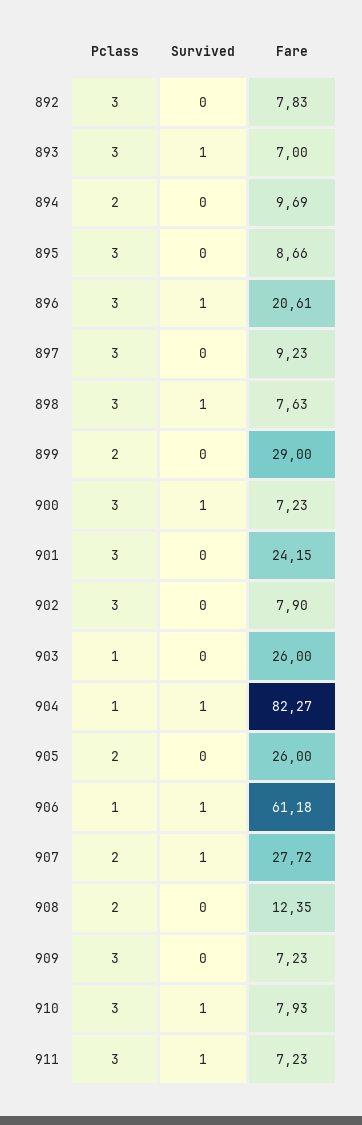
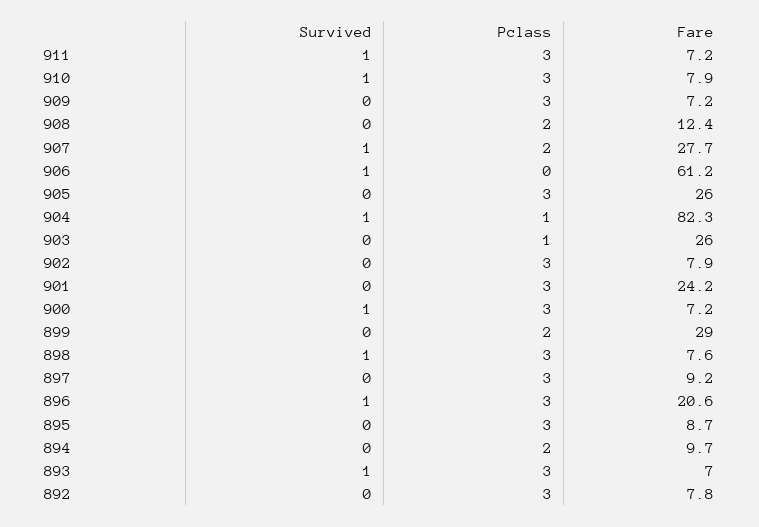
Pclass, 905: 2 -> 3
Pclass, 906: 1 -> 0

